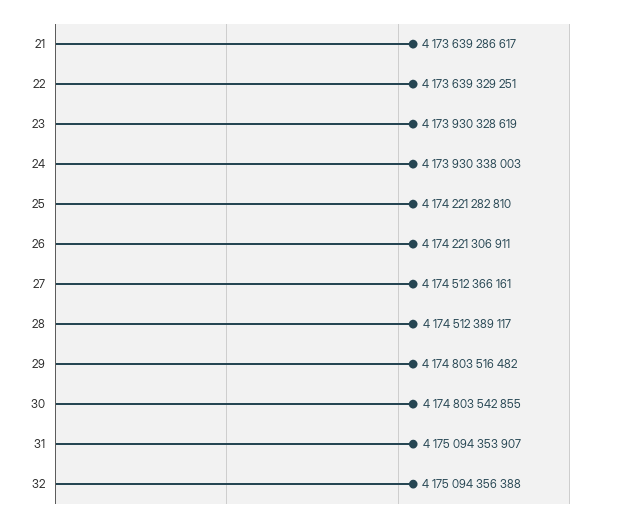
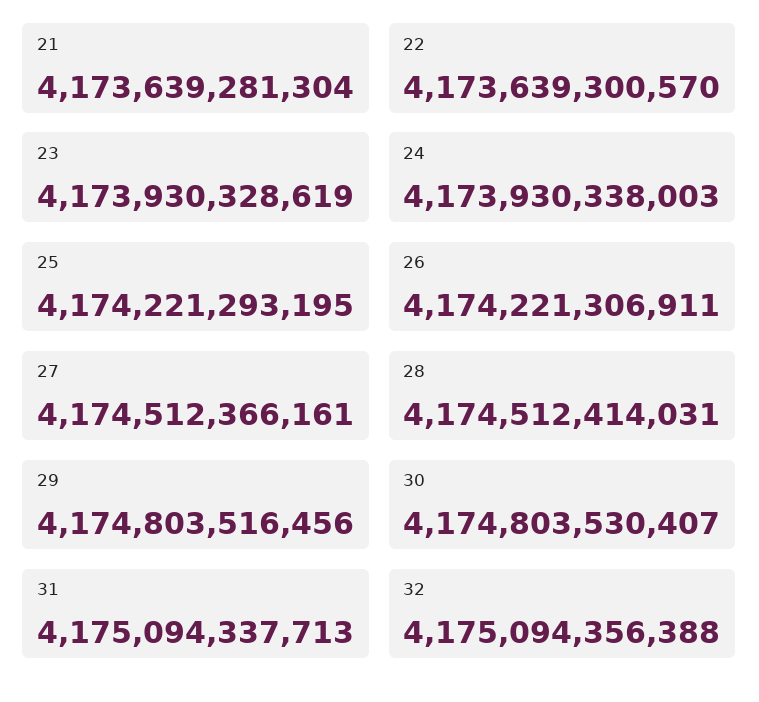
21: 4173639286617 -> 4173639281304
22: 4173639329251 -> 4173639300570
25: 4174221282810 -> 4174221293195
28: 4174512389117 -> 4174512414031
29: 4174803516482 -> 4174803516456
30: 4174803542855 -> 4174803530407
31: 4175094353907 -> 4175094337713

